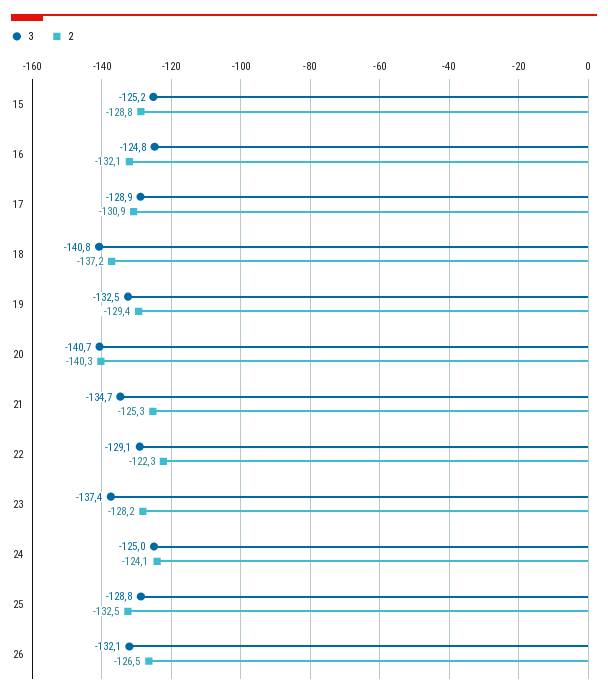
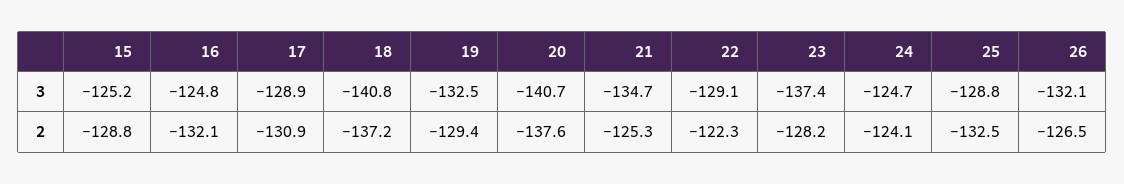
2, 20: -140.3 -> -137.6
3, 24: -125 -> -124.7

